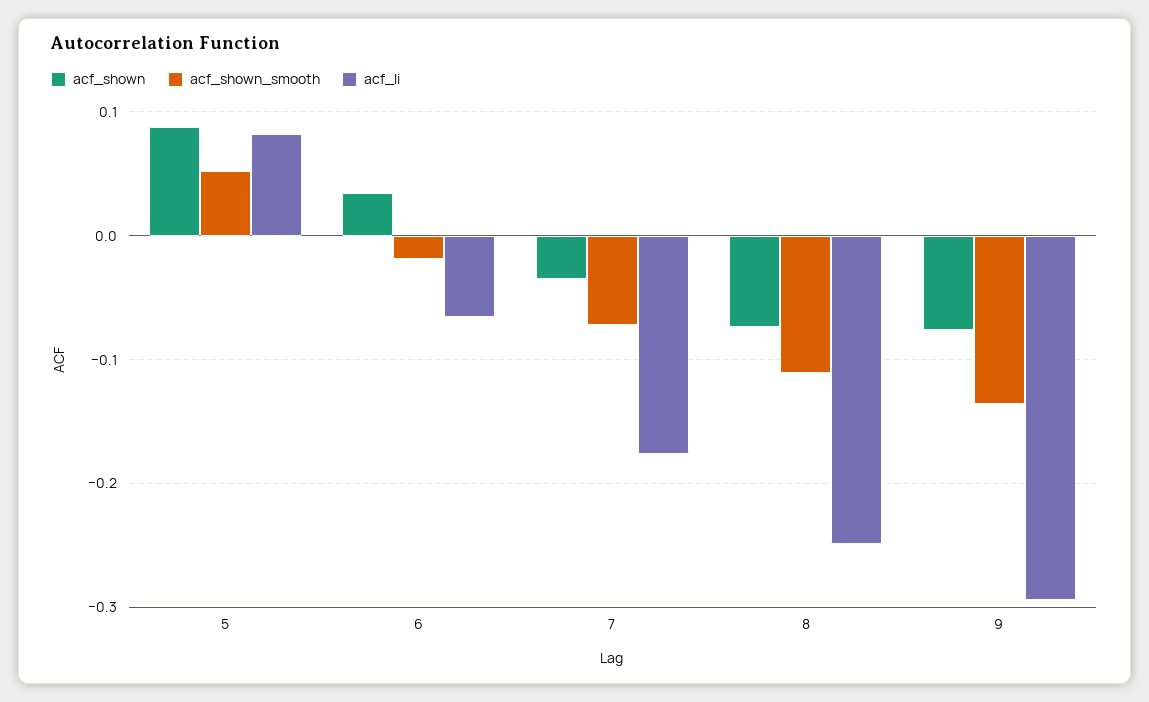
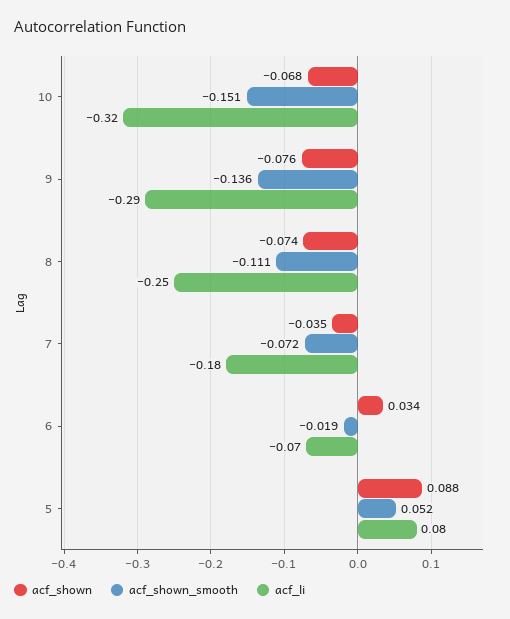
acf_shown, 10: none -> -0.068
acf_shown_smooth, 10: none -> -0.151
acf_li, 10: none -> -0.32

